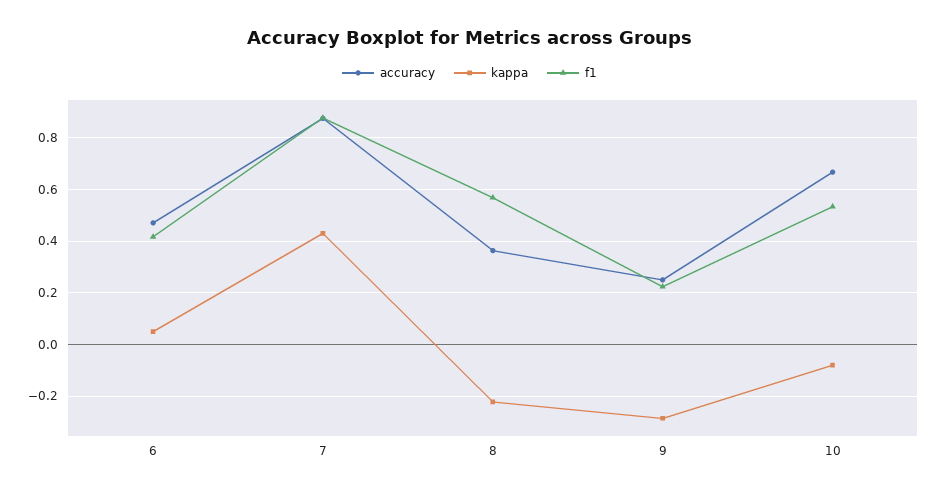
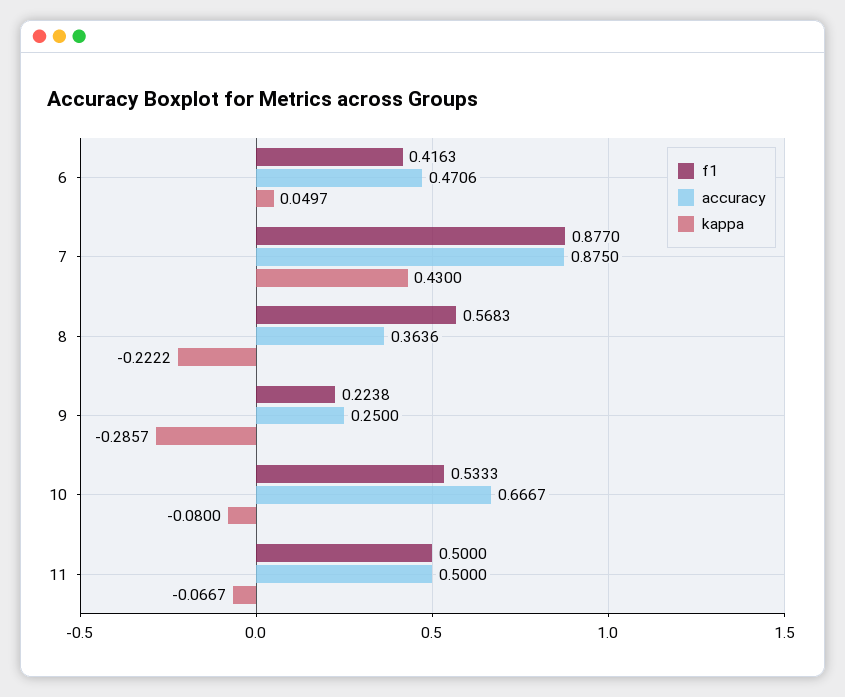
f1, 11: none -> 0.5
accuracy, 11: none -> 0.5
kappa, 11: none -> -0.0667

